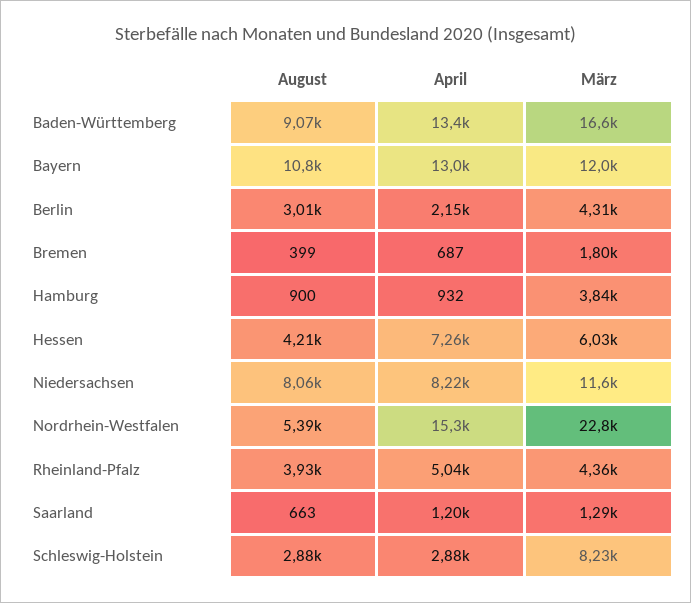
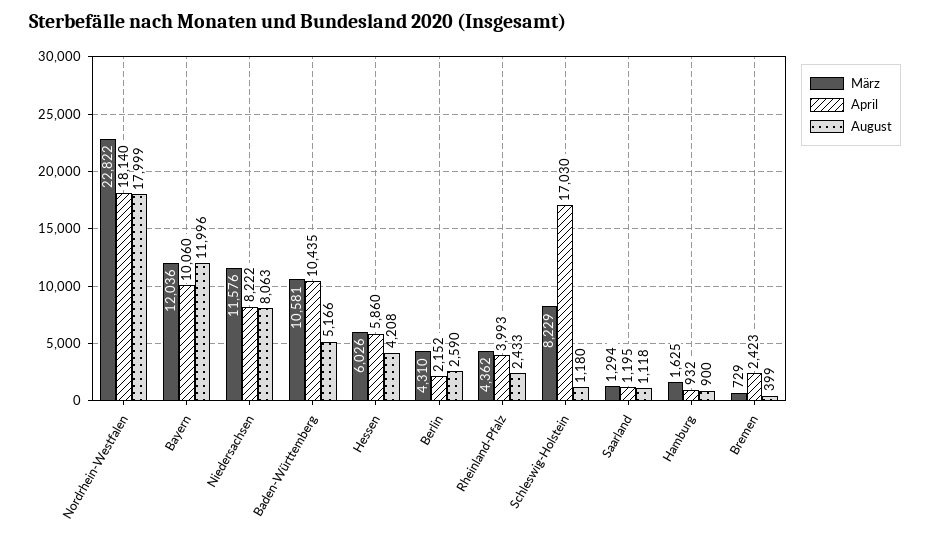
August, Baden-Württemberg: 9070 -> 5166
April, Baden-Württemberg: 13400 -> 10435
März, Baden-Württemberg: 16600 -> 10581
August, Bayern: 10800 -> 11996
April, Bayern: 13000 -> 10060
August, Berlin: 3010 -> 2590
April, Bremen: 687 -> 2423
März, Bremen: 1800 -> 729
März, Hamburg: 3840 -> 1625
April, Hessen: 7260 -> 5860
August, Nordrhein-Westfalen: 5390 -> 17999
April, Nordrhein-Westfalen: 15300 -> 18140
August, Rheinland-Pfalz: 3930 -> 2433
April, Rheinland-Pfalz: 5040 -> 3993
August, Saarland: 663 -> 1118
August, Schleswig-Holstein: 2880 -> 1180
April, Schleswig-Holstein: 2880 -> 17030

